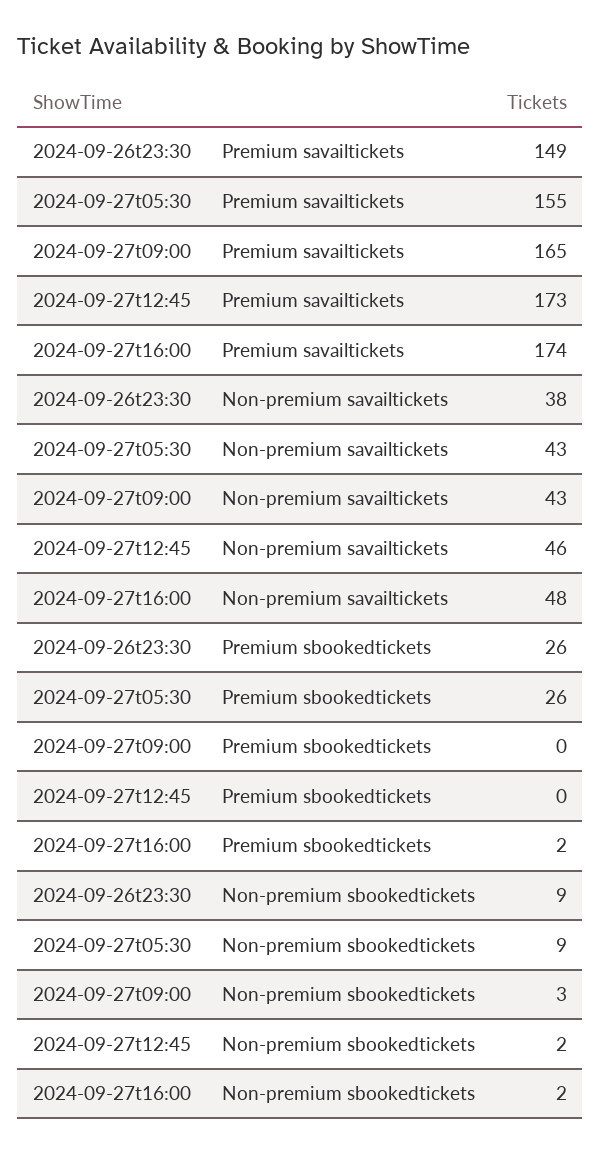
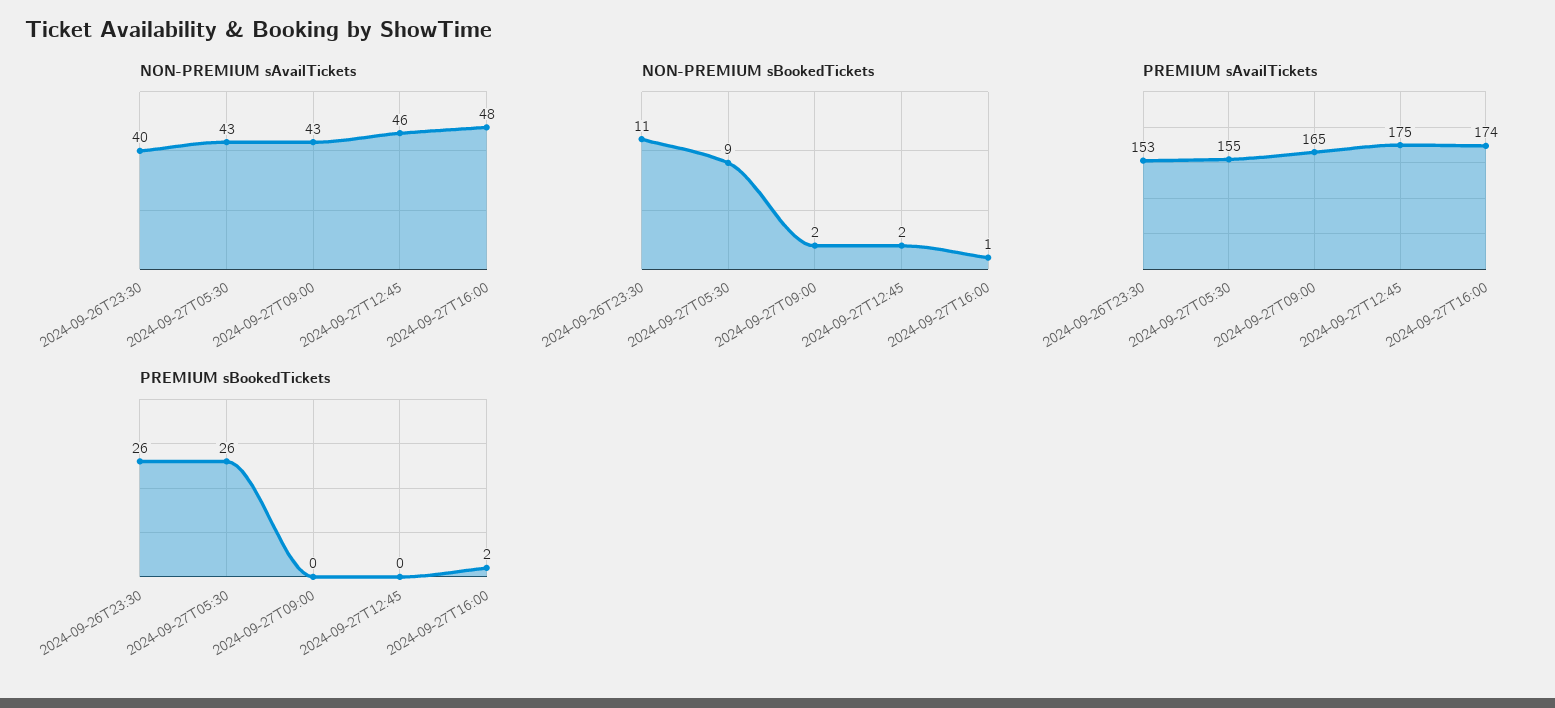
Premium savailtickets, 2024-09-26t23:30: 149 -> 153
Premium savailtickets, 2024-09-27t12:45: 173 -> 175
Non-premium savailtickets, 2024-09-26t23:30: 38 -> 40
Non-premium sbookedtickets, 2024-09-26t23:30: 9 -> 11
Non-premium sbookedtickets, 2024-09-27t09:00: 3 -> 2
Non-premium sbookedtickets, 2024-09-27t16:00: 2 -> 1

